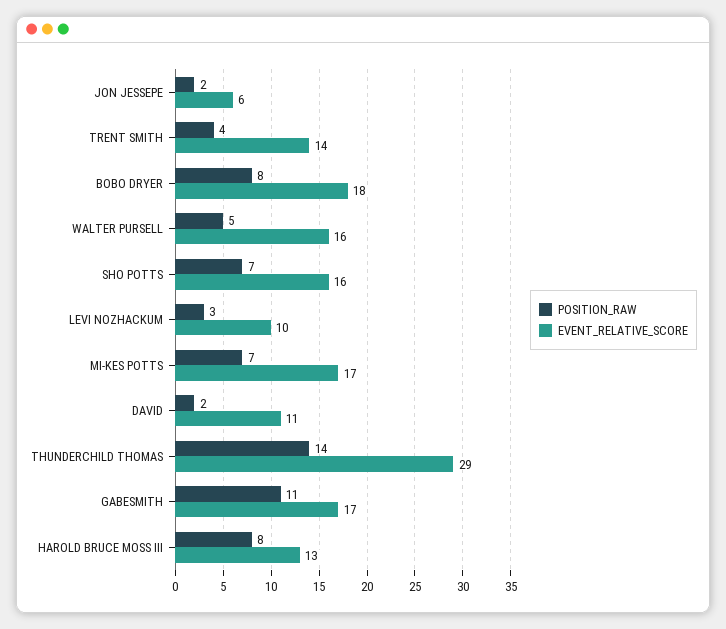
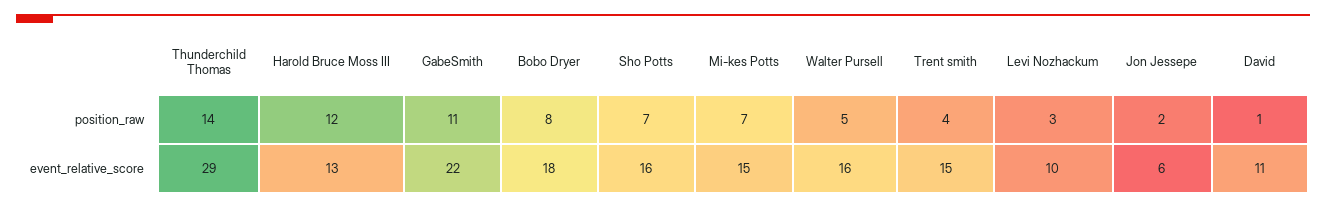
EVENT_RELATIVE_SCORE, TRENT SMITH: 14 -> 15
EVENT_RELATIVE_SCORE, MI-KES POTTS: 17 -> 15
POSITION_RAW, DAVID: 2 -> 1
EVENT_RELATIVE_SCORE, GABESMITH: 17 -> 22
POSITION_RAW, HAROLD BRUCE MOSS III: 8 -> 12

